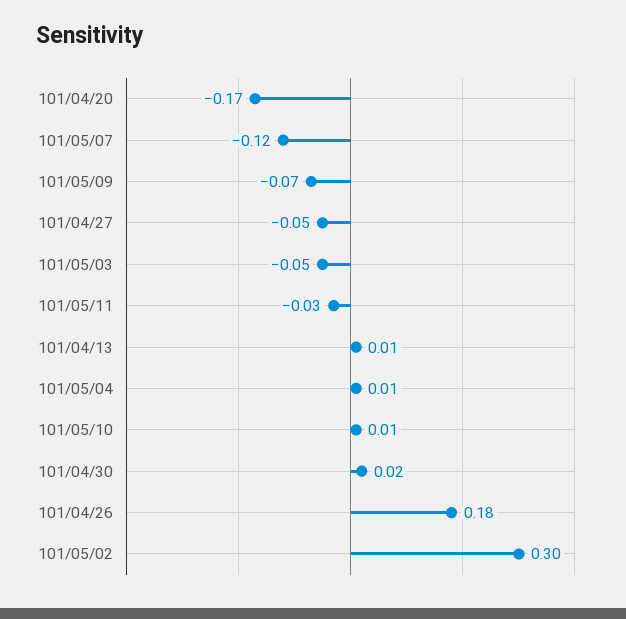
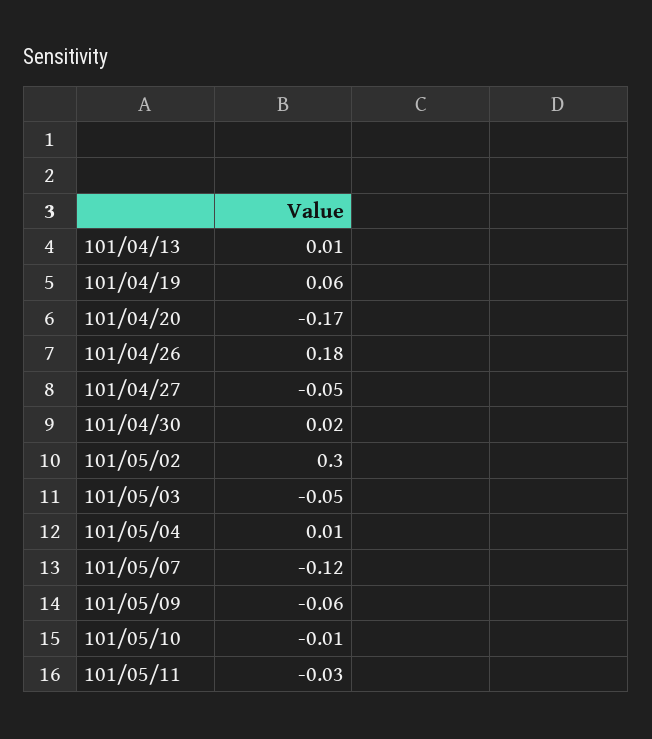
101/05/09: -0.07 -> -0.06
101/05/10: 0.01 -> -0.01
101/04/19: none -> 0.06

